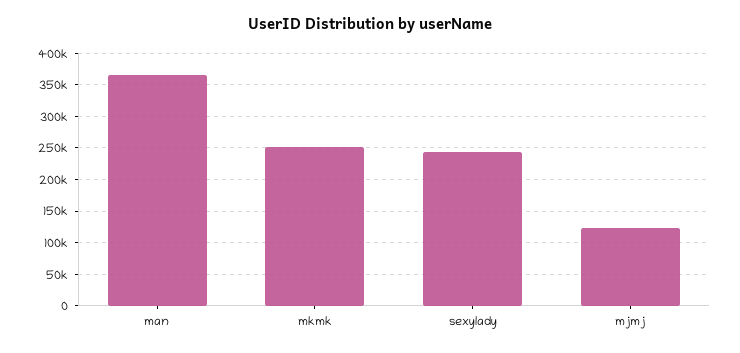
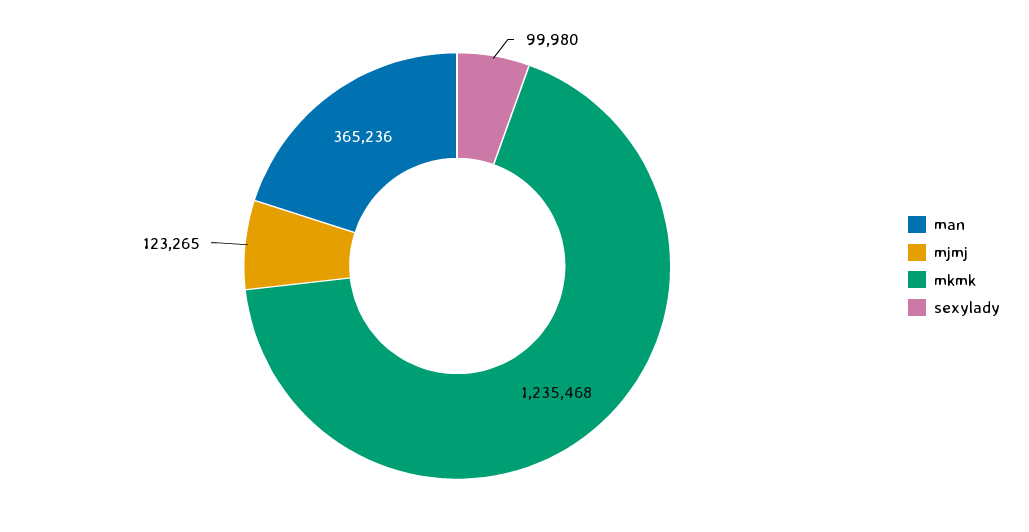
mkmk: 250000 -> 1235468
sexylady: 240000 -> 99980

